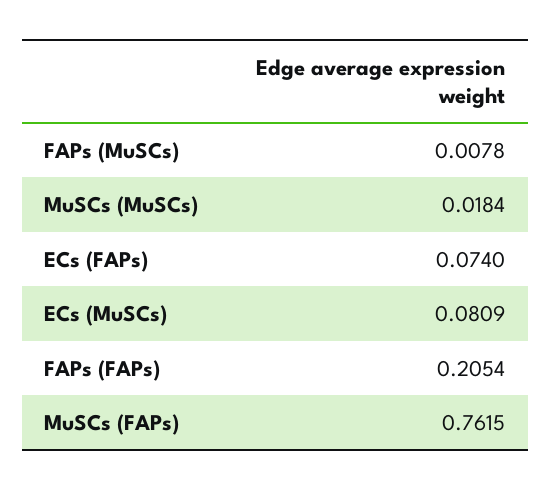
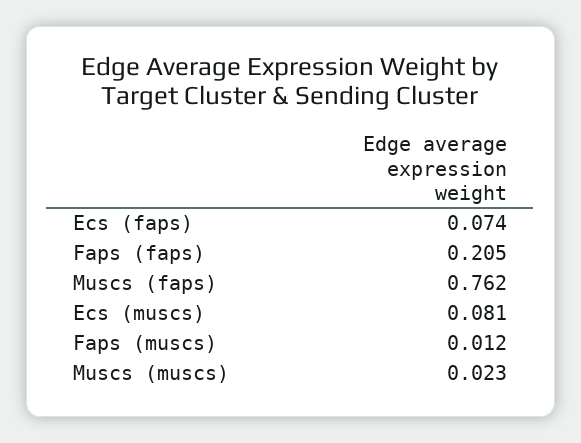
FAPs (MuSCs): 0.0078 -> 0.012
MuSCs (MuSCs): 0.0184 -> 0.023

